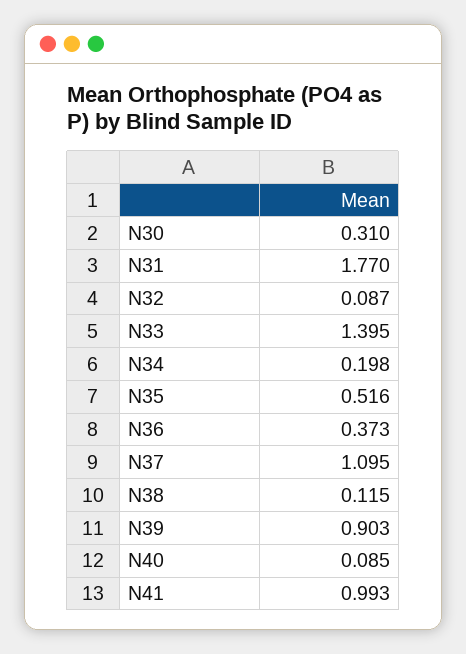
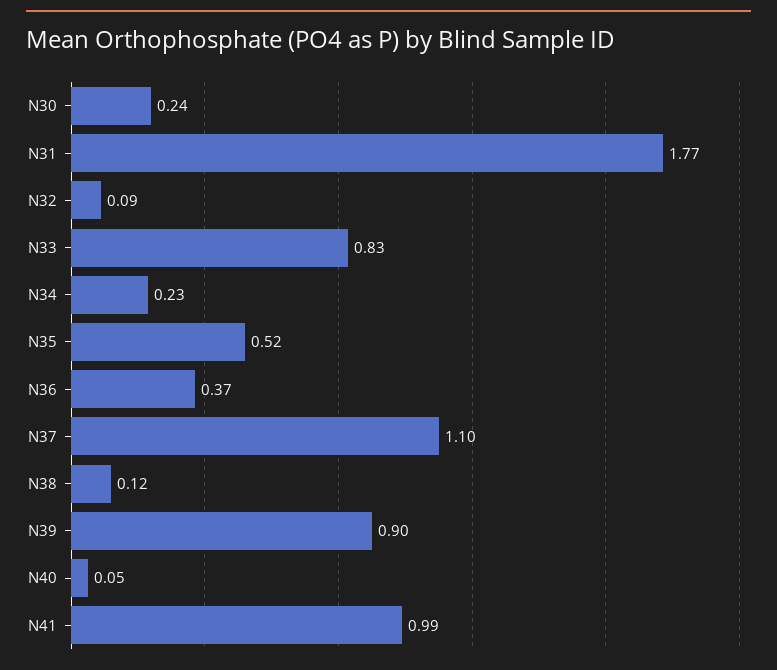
N30: 0.31 -> 0.24
N33: 1.395 -> 0.83
N34: 0.198 -> 0.23
N40: 0.085 -> 0.05

